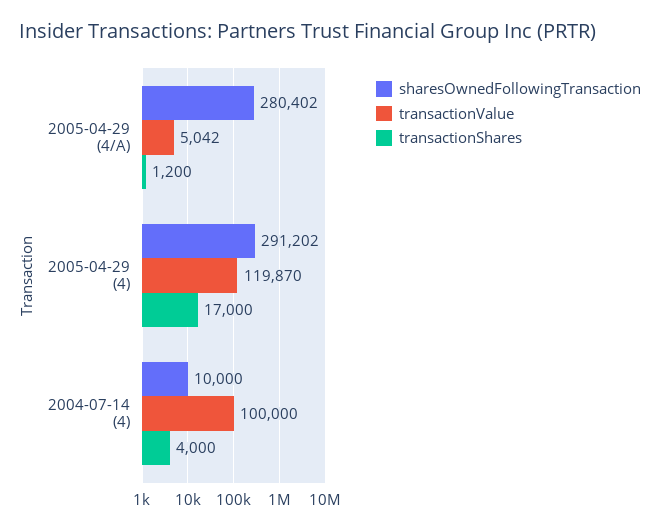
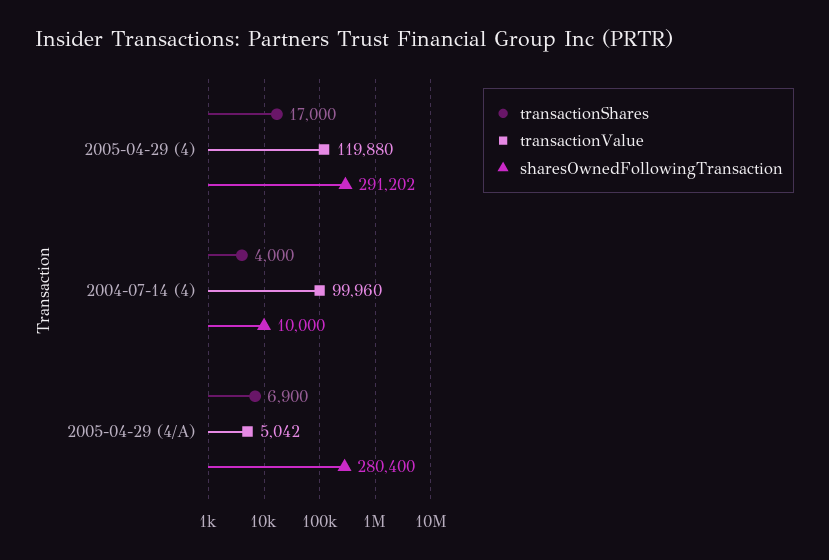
sharesOwnedFollowingTransaction, 2005-04-29 (4/A): 280402 -> 280400
transactionShares, 2005-04-29 (4/A): 1200 -> 6900
transactionValue, 2005-04-29 (4): 119870 -> 119880
transactionValue, 2004-07-14 (4): 100000 -> 99960

